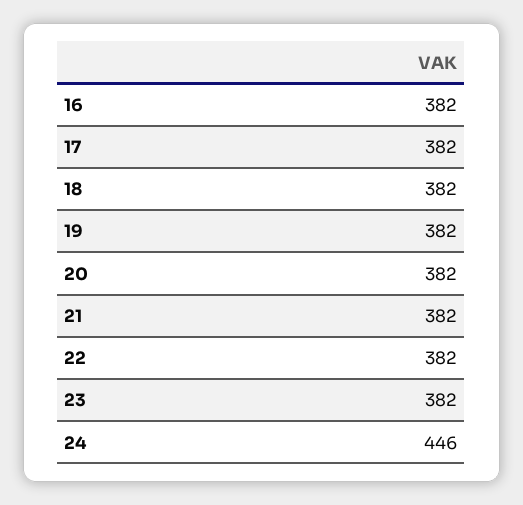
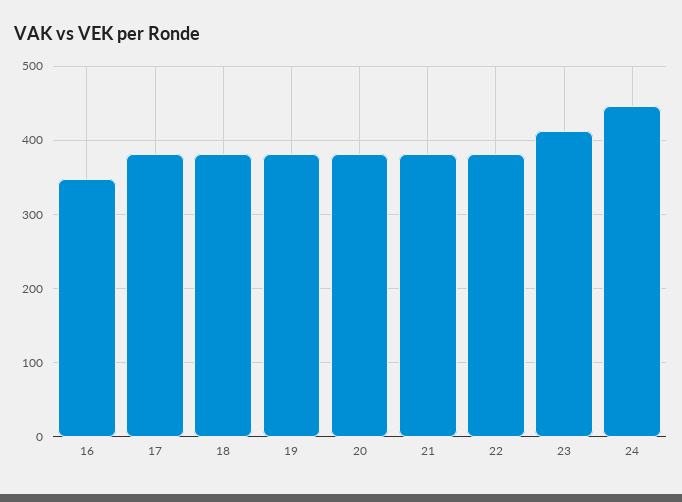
16: 382 -> 350
23: 382 -> 410

